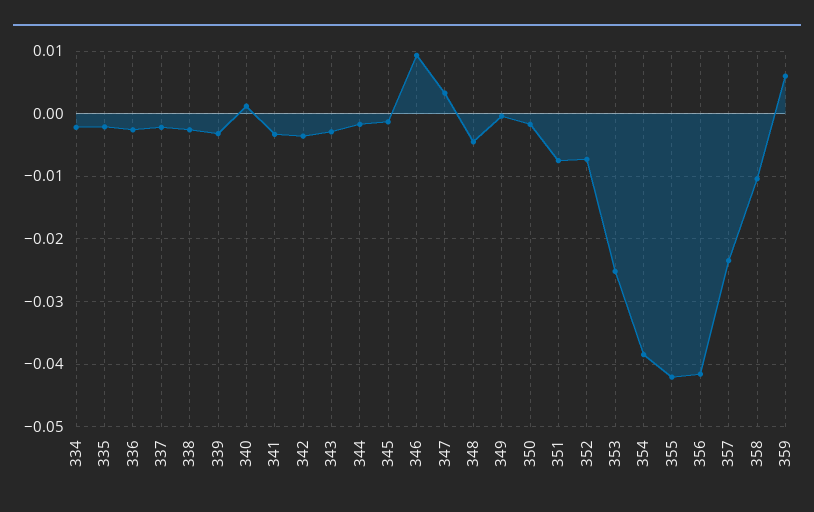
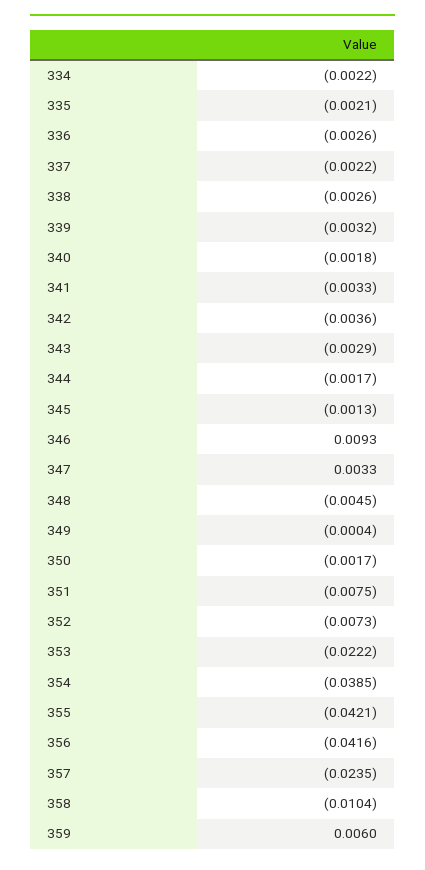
340: 0.001 -> -0.0018
353: -0.025 -> -0.0222

